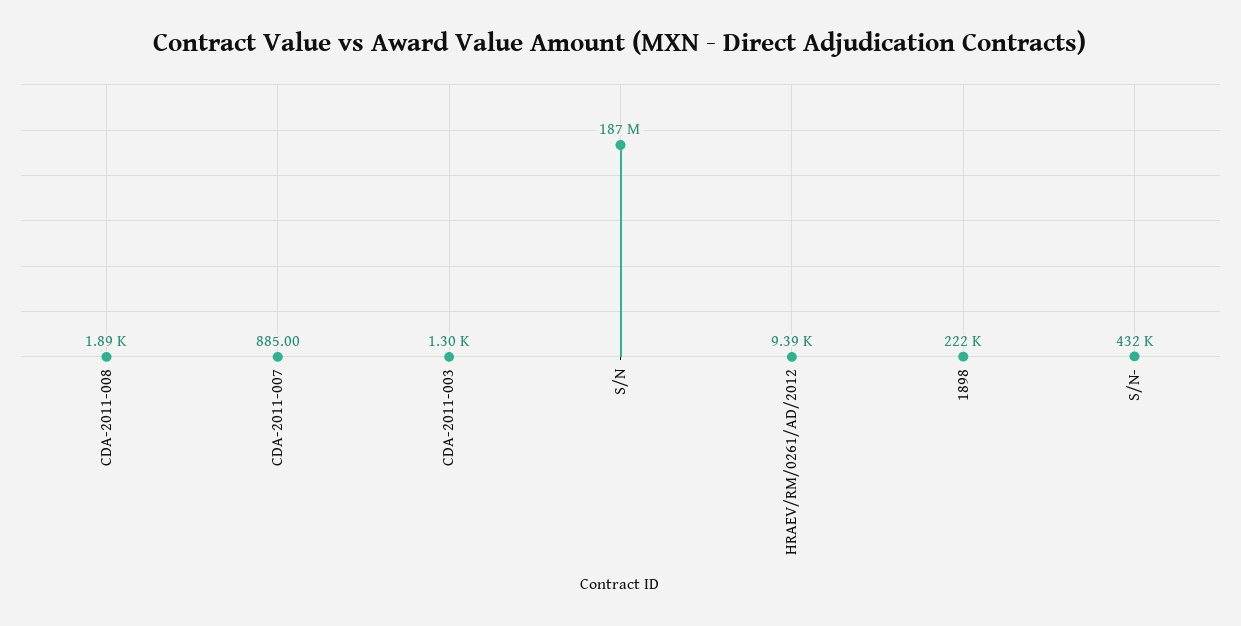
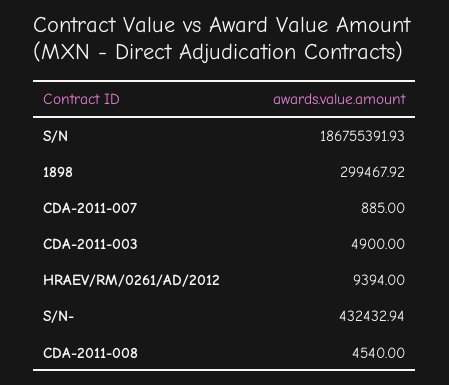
CDA-2011-008: 1890 -> 4540
CDA-2011-003: 1300 -> 4900
1898: 222000 -> 299467.92

